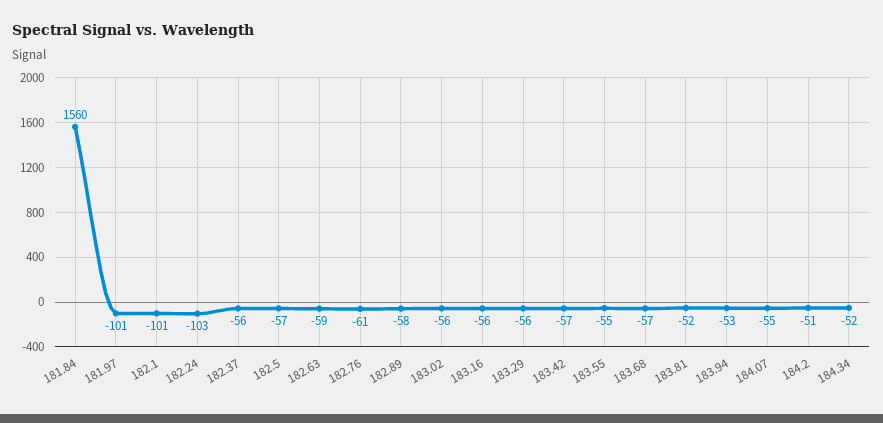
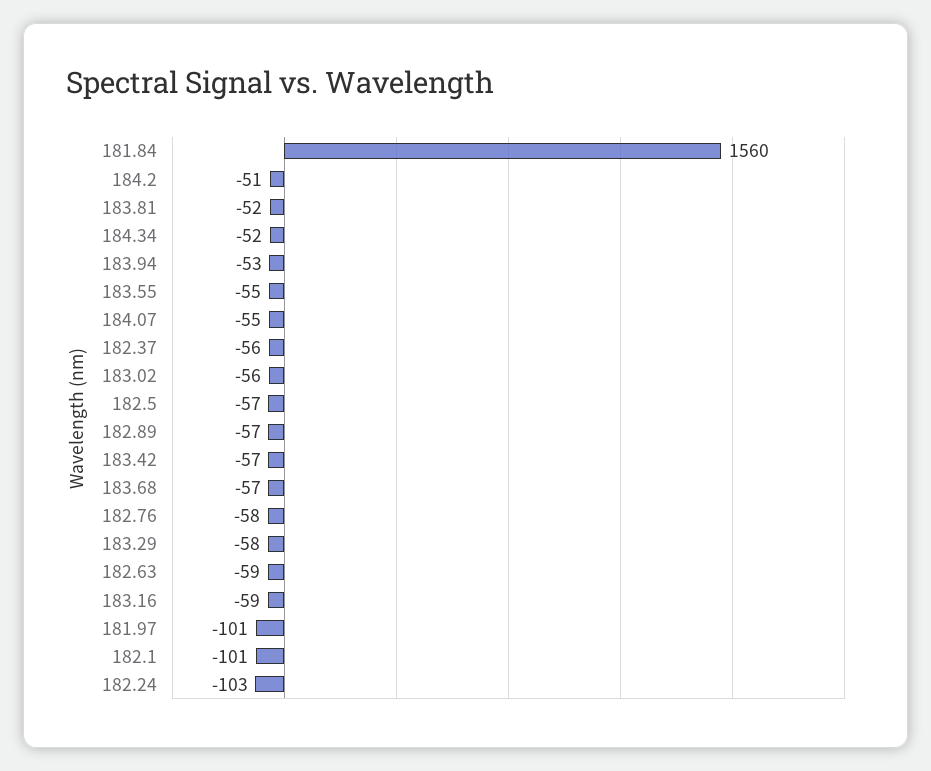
182.76: -61 -> -58
182.89: -58 -> -57
183.16: -56 -> -59
183.29: -56 -> -58

